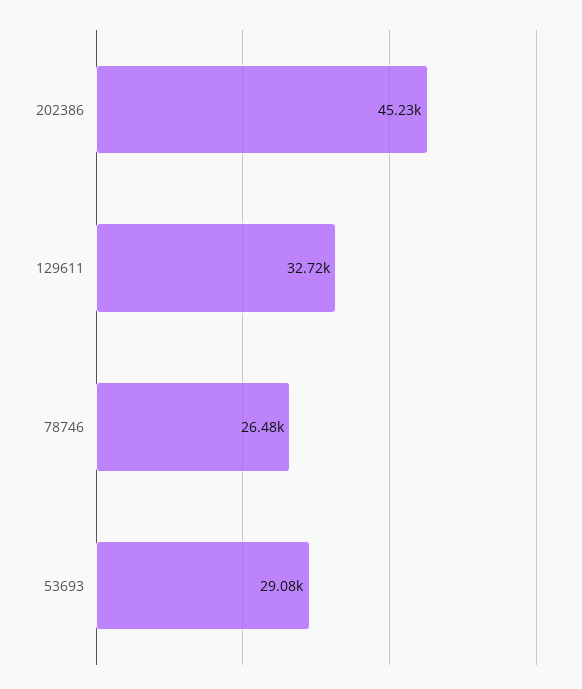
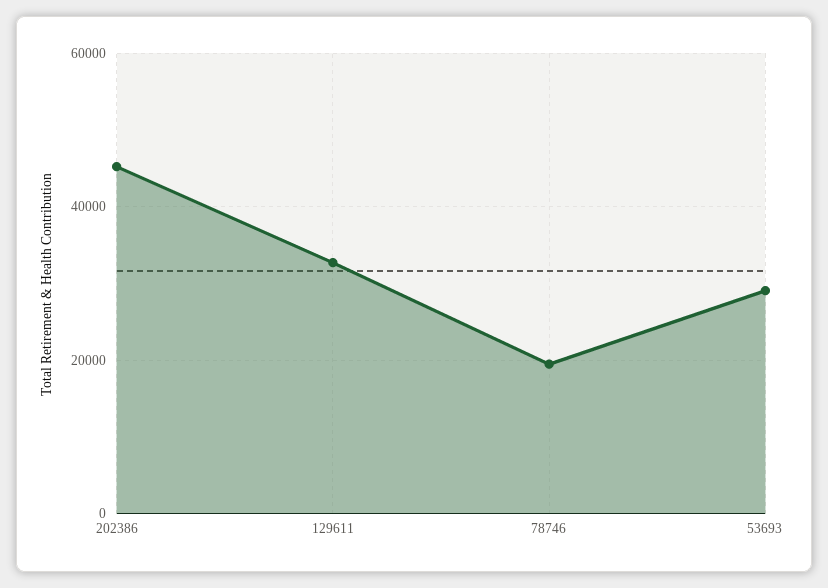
78746: 26480 -> 20000

